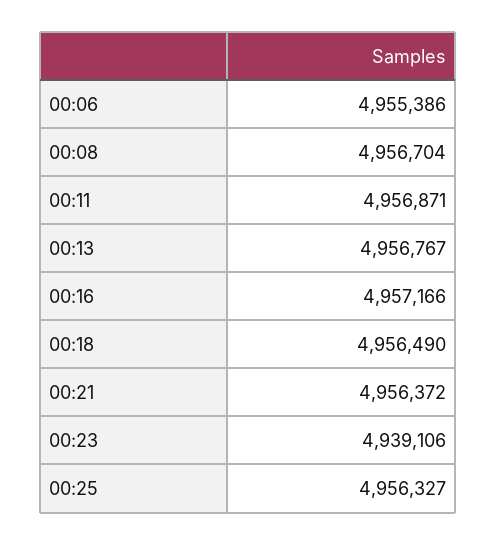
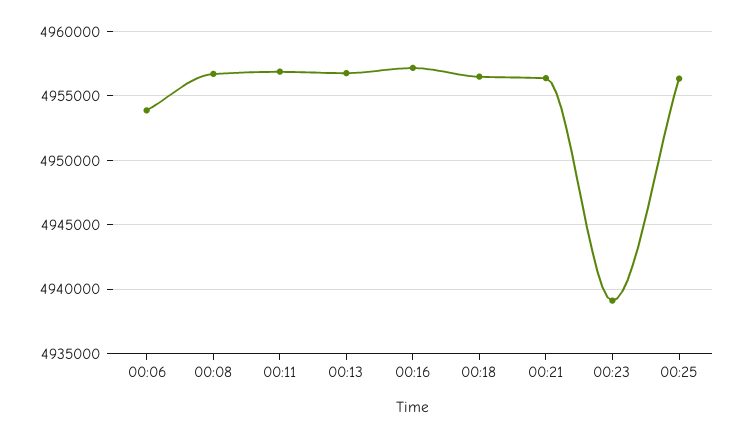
00:06: 4955386 -> 4954000

